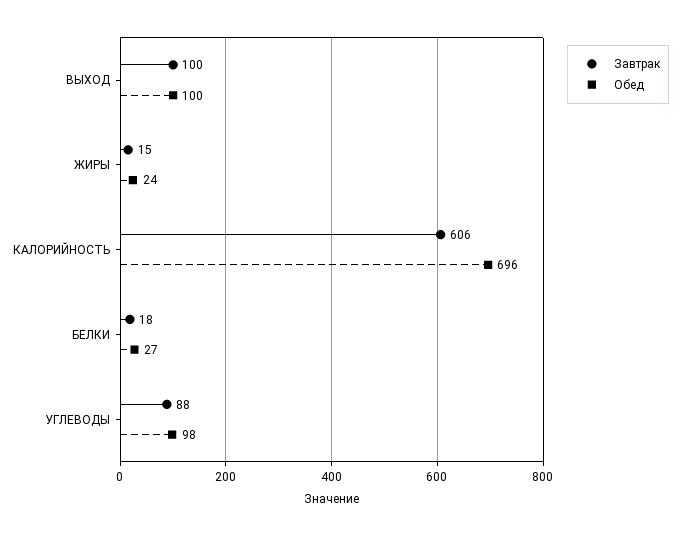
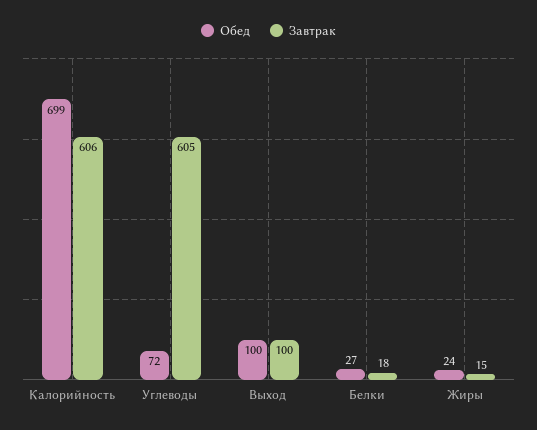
Обед, КАЛОРИЙНОСТЬ: 696 -> 699
Завтрак, УГЛЕВОДЫ: 88 -> 605
Обед, УГЛЕВОДЫ: 98 -> 72

